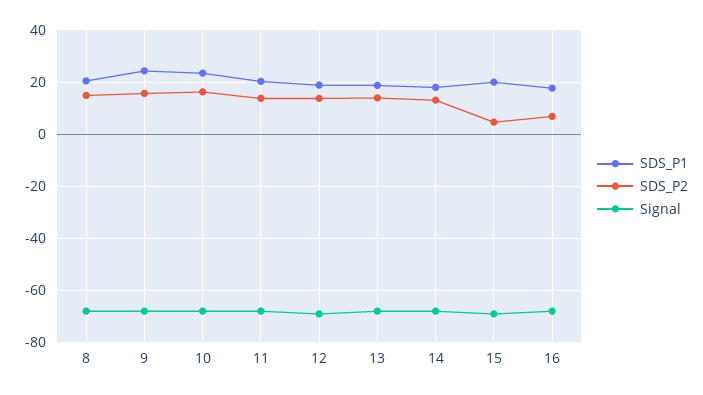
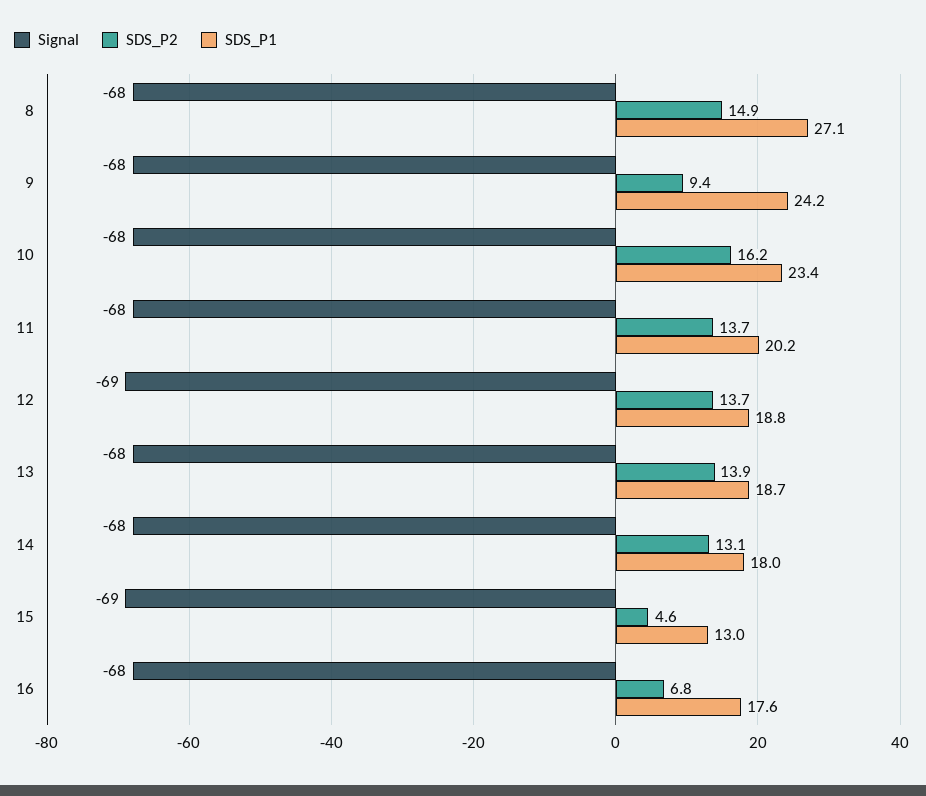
SDS_P1, 8: 20 -> 27.1
SDS_P2, 9: 15 -> 9.4
SDS_P1, 15: 20 -> 13

